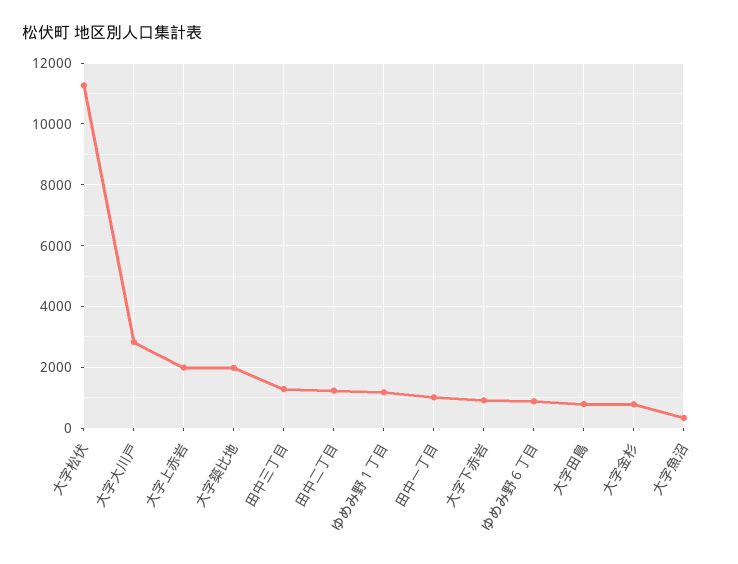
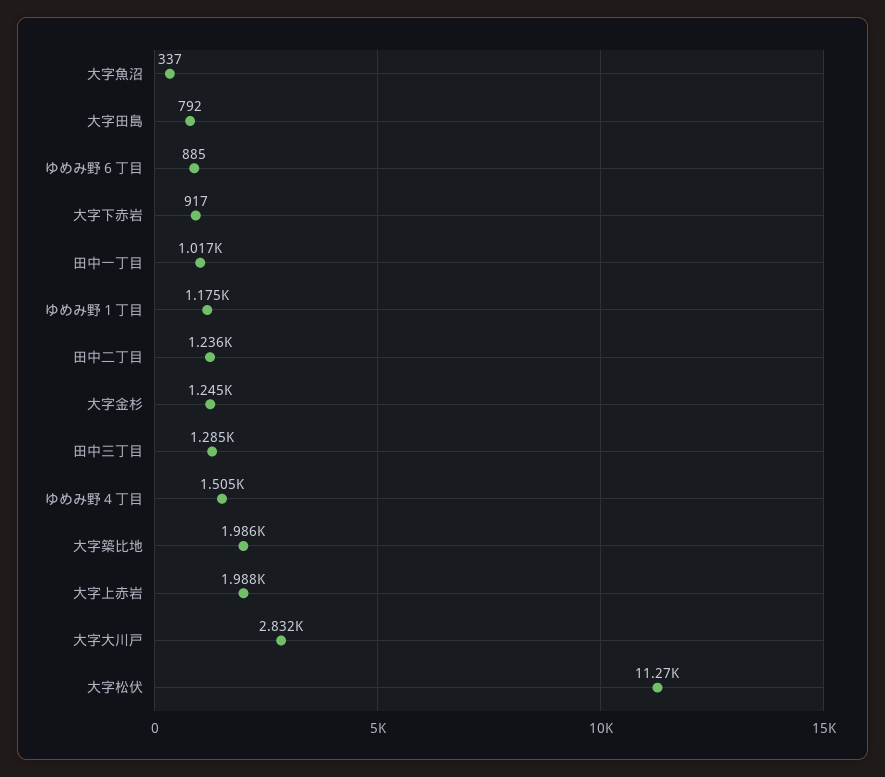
大字金杉: 800 -> 1245
ゆめみ野４丁目: none -> 1505

